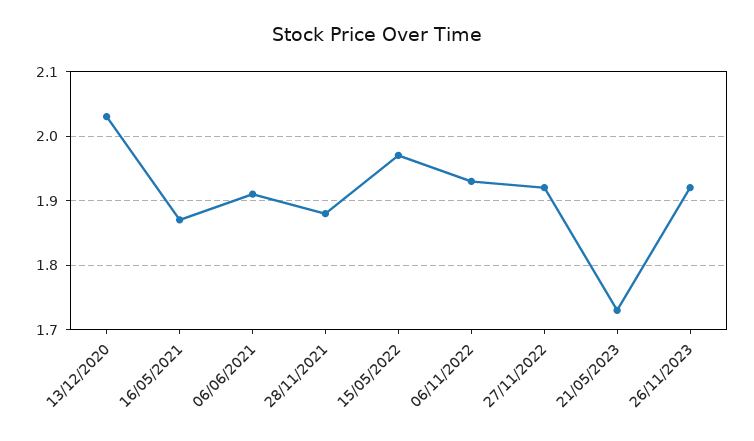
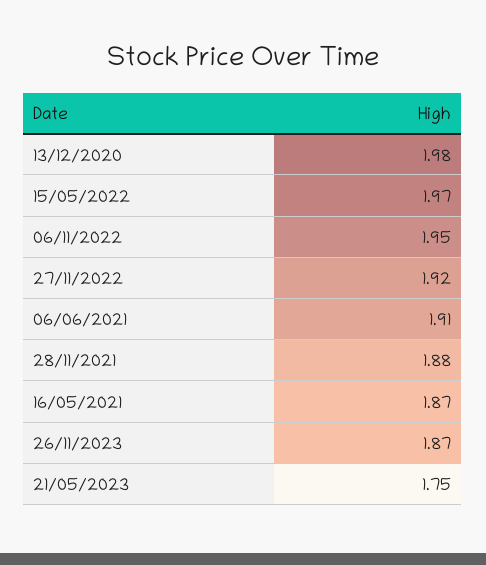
13/12/2020: 2.03 -> 1.98
06/11/2022: 1.93 -> 1.95
21/05/2023: 1.73 -> 1.75
26/11/2023: 1.92 -> 1.87

